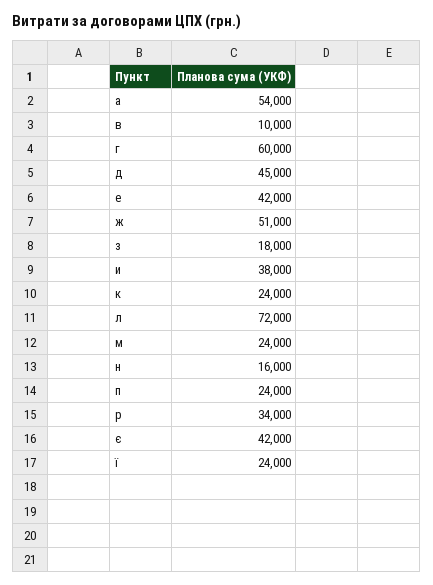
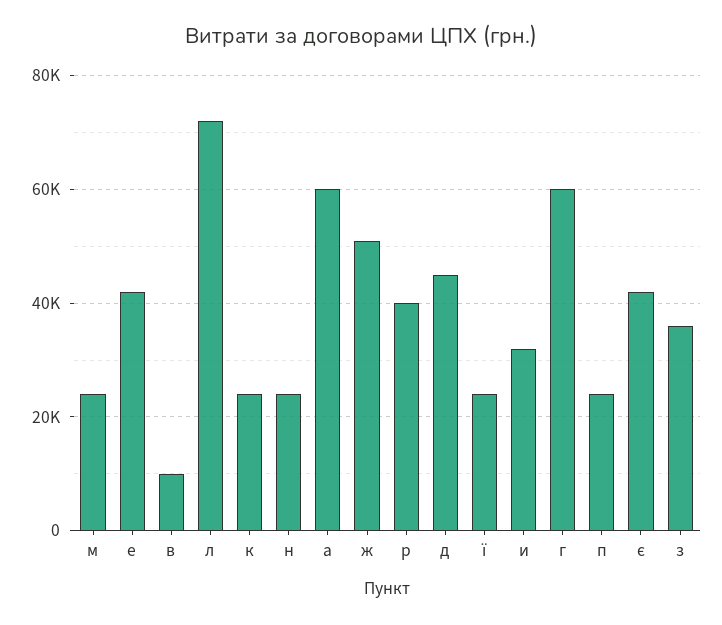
а: 54000 -> 60000
з: 18000 -> 36000
и: 38000 -> 32000
н: 16000 -> 24000
р: 34000 -> 40000

